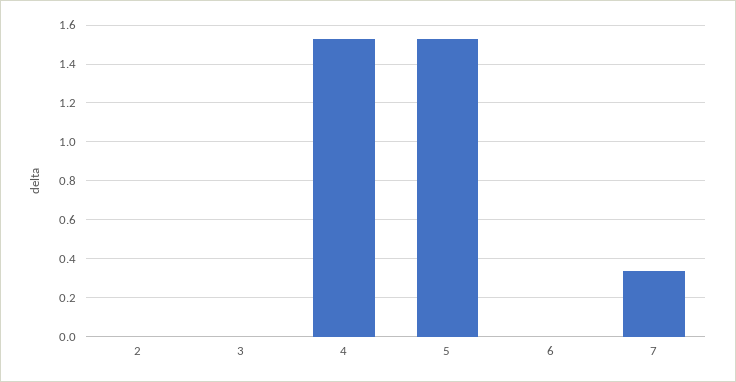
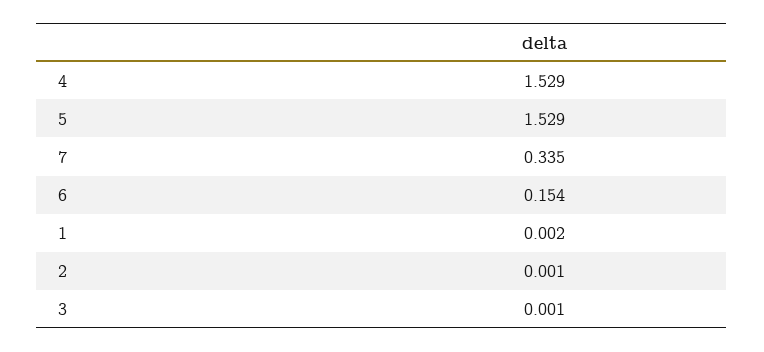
6: 0 -> 0.154
1: none -> 0.002

